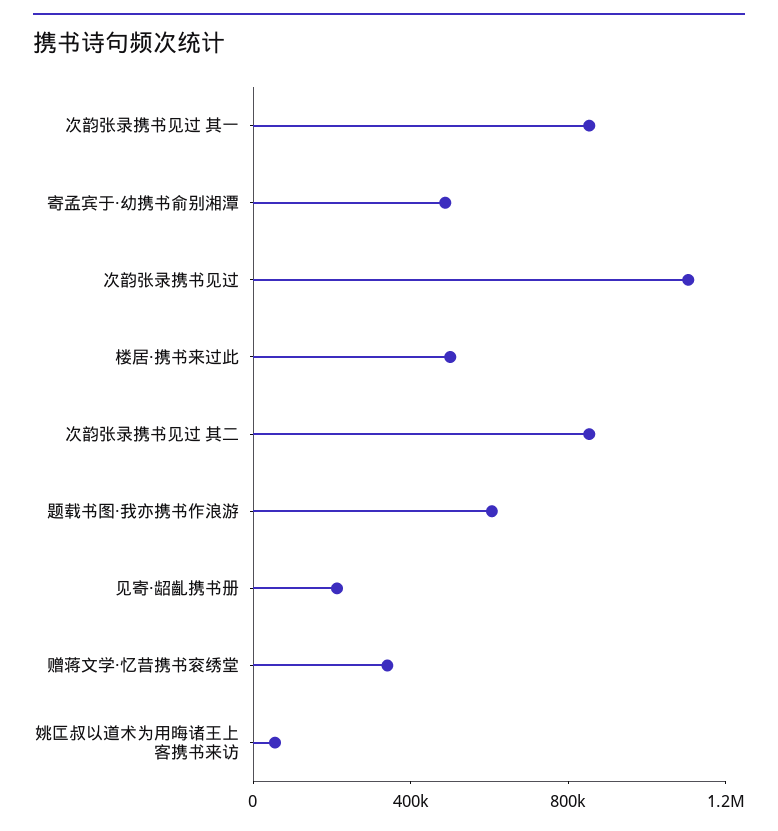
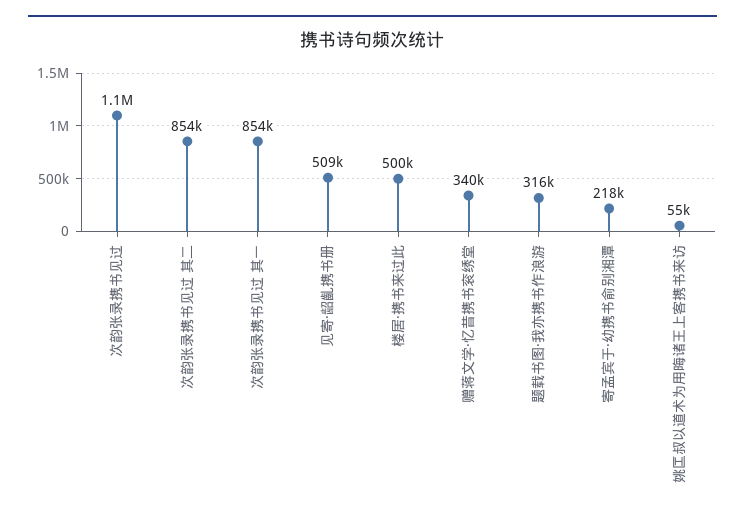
寄孟宾于·幼携书俞别湘潭: 500000 -> 218000
题载书图·我亦携书作浪游: 600000 -> 316000
见寄·龆齓携书册: 200000 -> 509000

